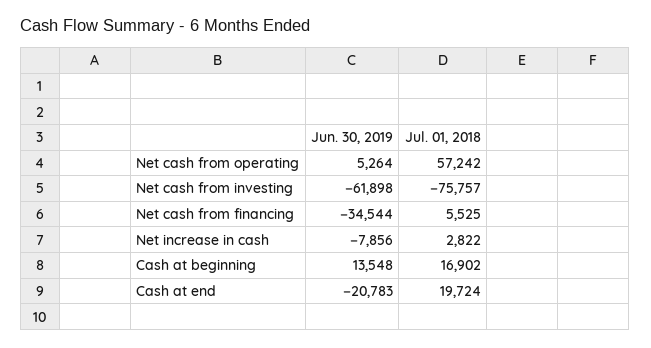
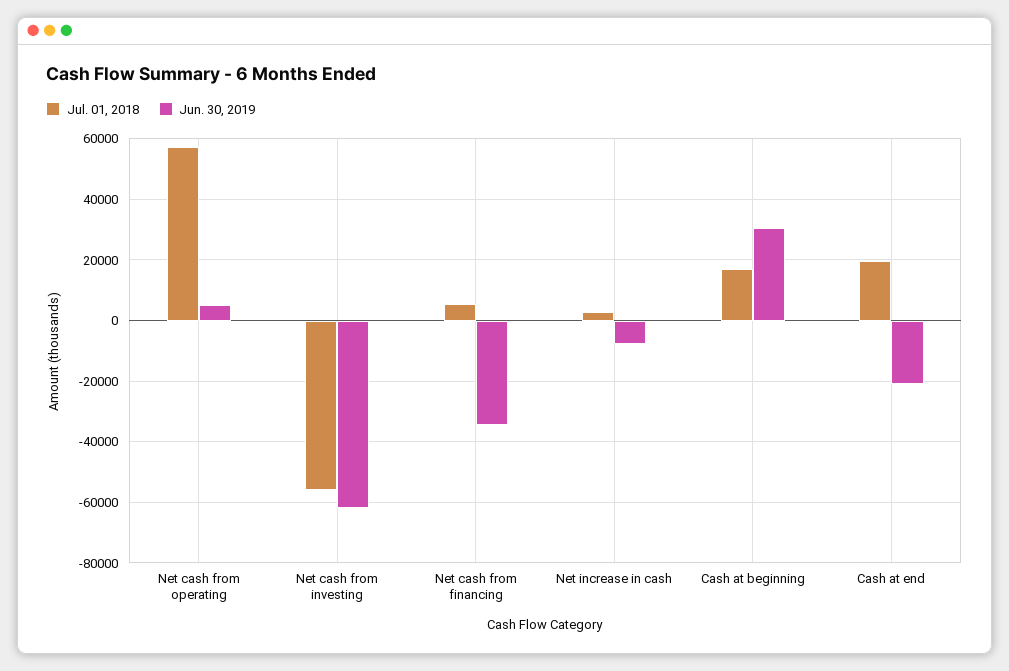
Jul. 01, 2018, Net cash from investing: -75757 -> -56000
Jun. 30, 2019, Cash at beginning: 13548 -> 30000

